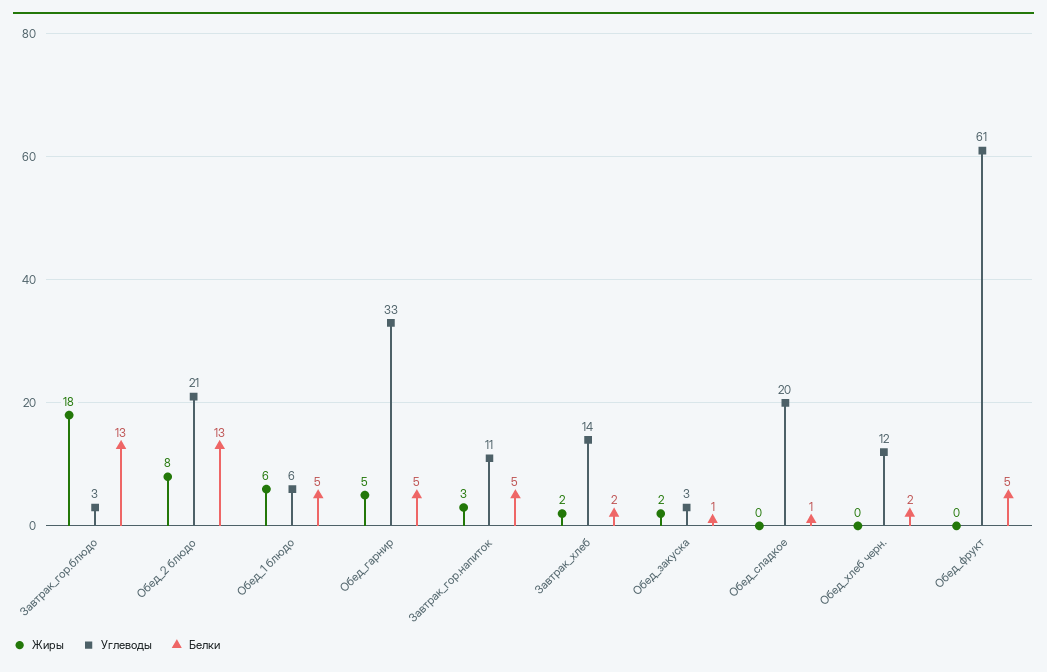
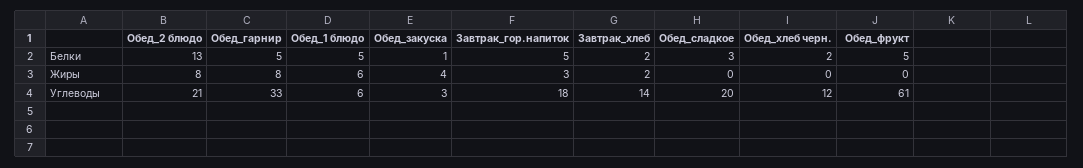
Жиры, Завтрак_гор.блюдо: 18 -> none
Углеводы, Завтрак_гор.блюдо: 3 -> none
Белки, Завтрак_гор.блюдо: 13 -> none
Жиры, Обед_гарнир: 5 -> 8
Углеводы, Завтрак_гор.напиток: 11 -> 18
Жиры, Обед_закуска: 2 -> 4
Белки, Обед_сладкое: 1 -> 3

